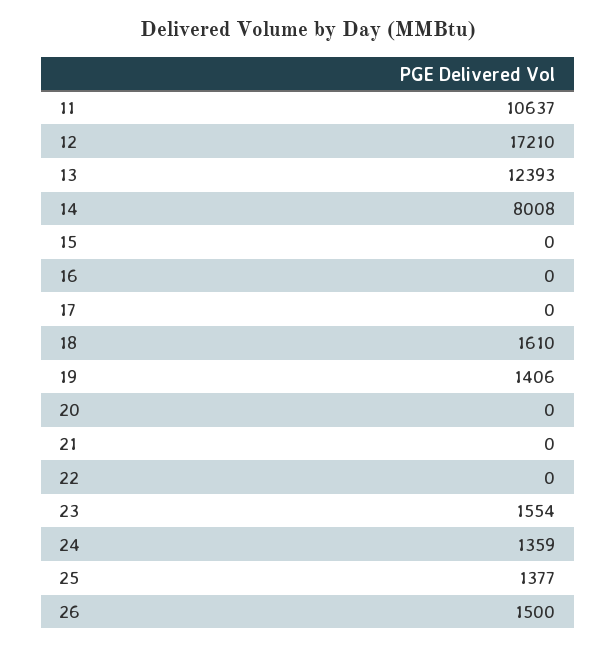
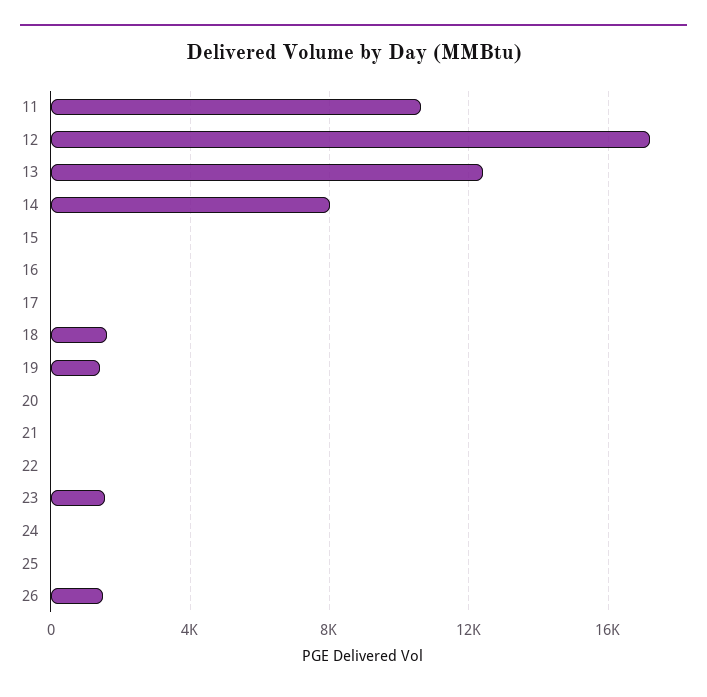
24: 1359 -> 0
25: 1377 -> 0

